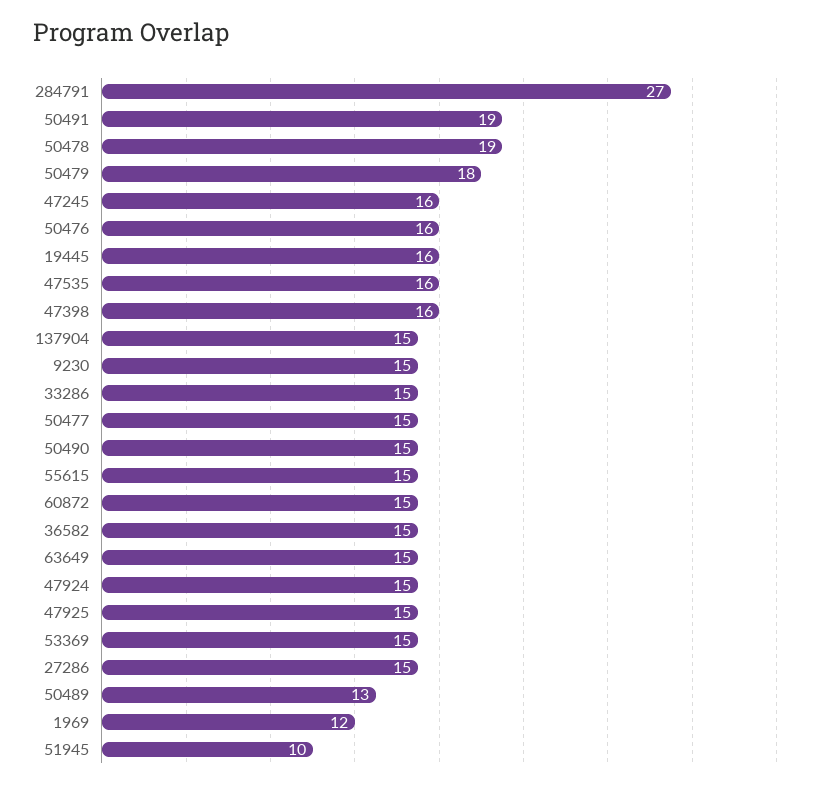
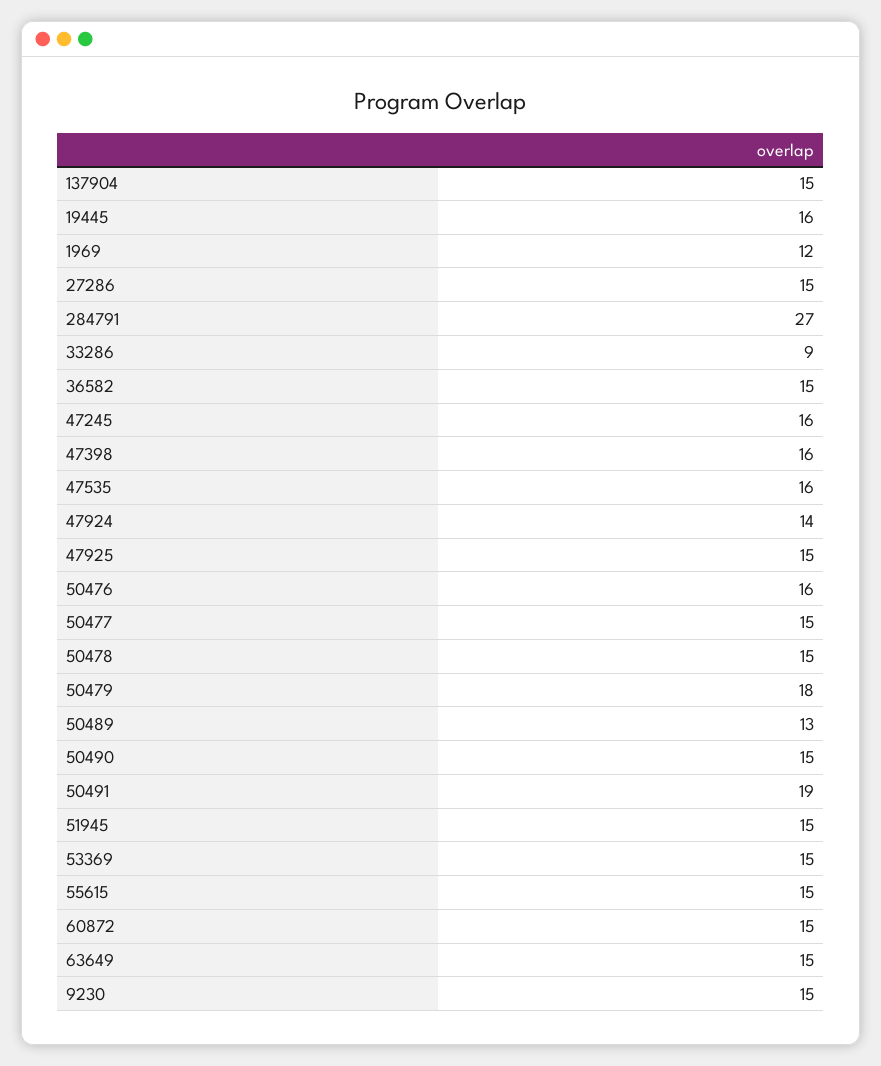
50478: 19 -> 15
33286: 15 -> 9
47924: 15 -> 14
51945: 10 -> 15

